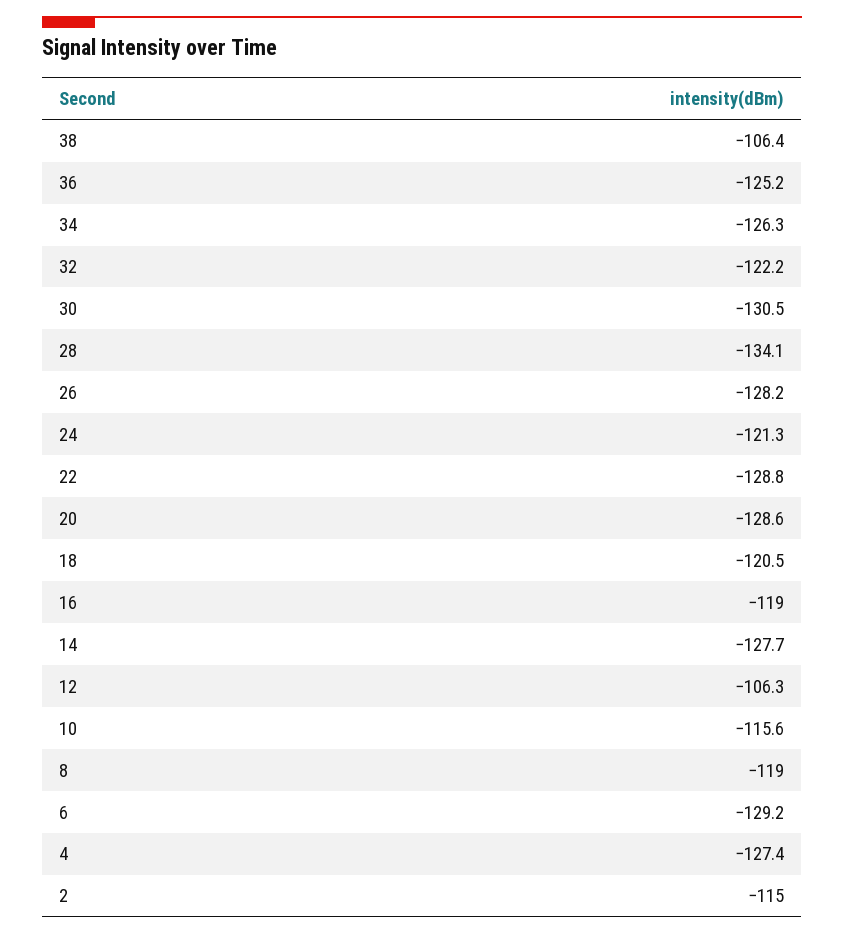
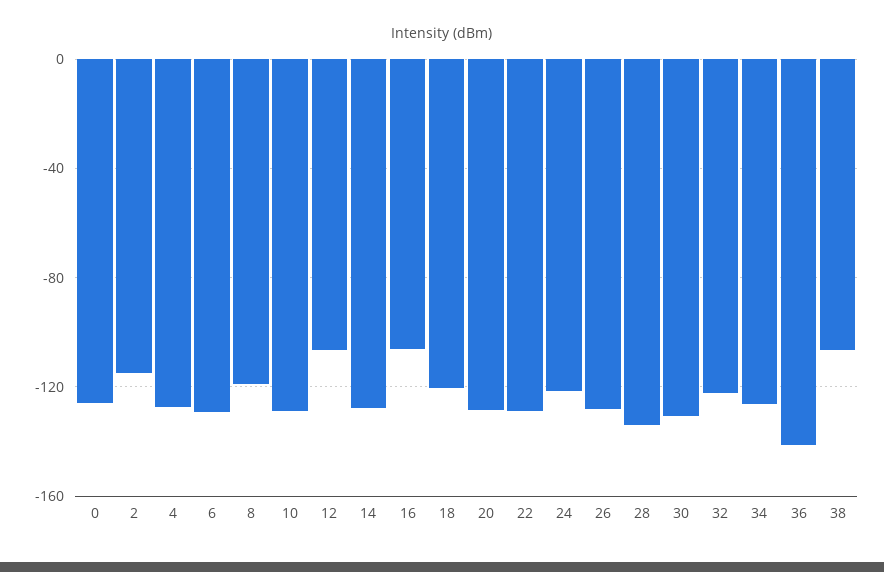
36: -125.2 -> -140
16: -119 -> -105
10: -115.6 -> -130
0: none -> -125

